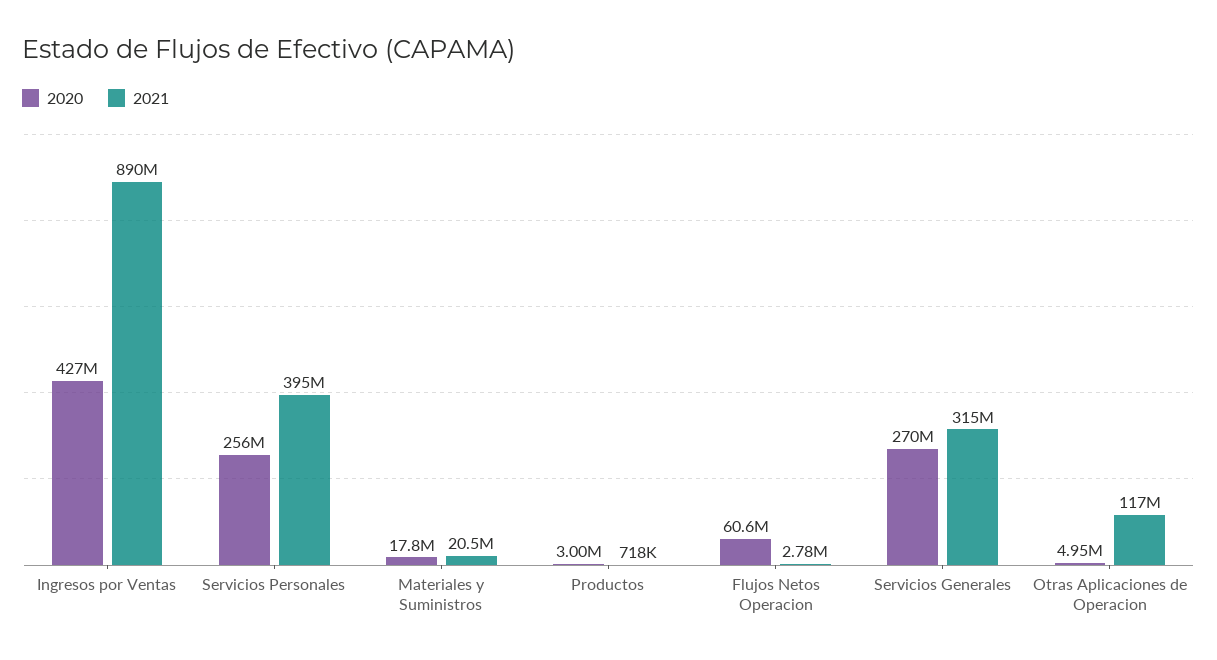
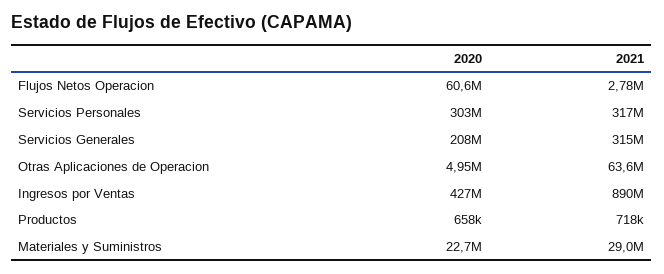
2020, Servicios Personales: 256000000 -> 303000000
2021, Servicios Personales: 395000000 -> 317000000
2020, Materiales y Suministros: 17800000 -> 22700000
2021, Materiales y Suministros: 20500000 -> 29000000
2020, Productos: 3000000 -> 658000
2020, Servicios Generales: 270000000 -> 208000000
2021, Otras Aplicaciones de Operacion: 117000000 -> 63600000

